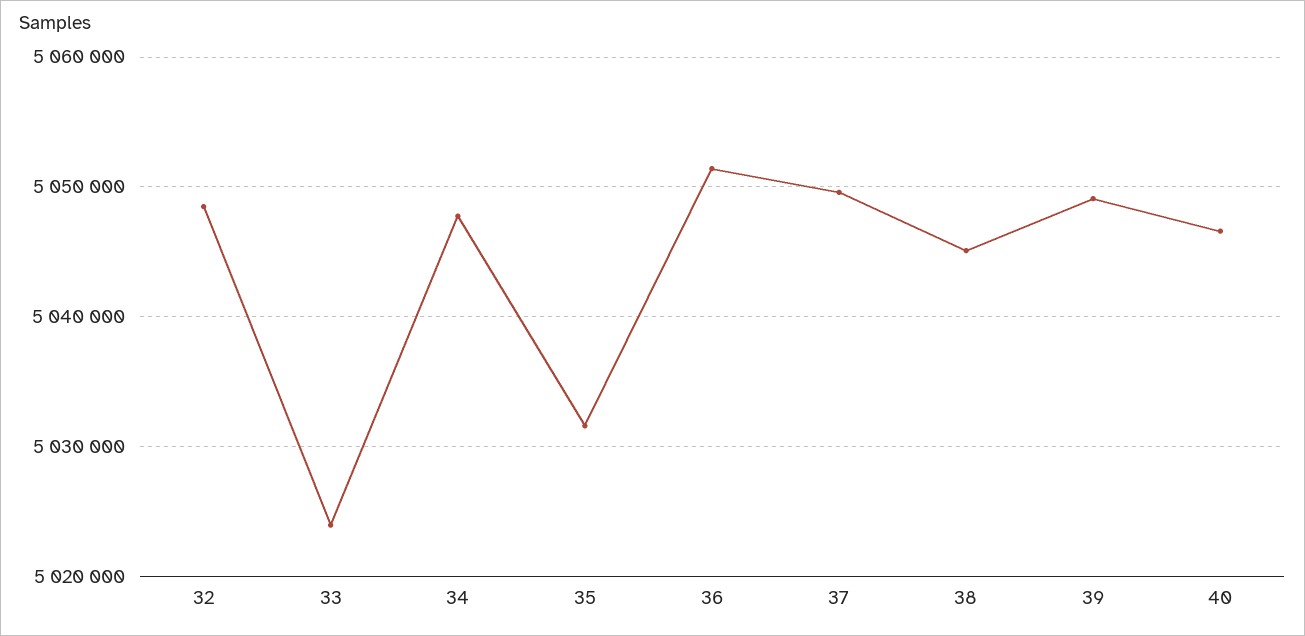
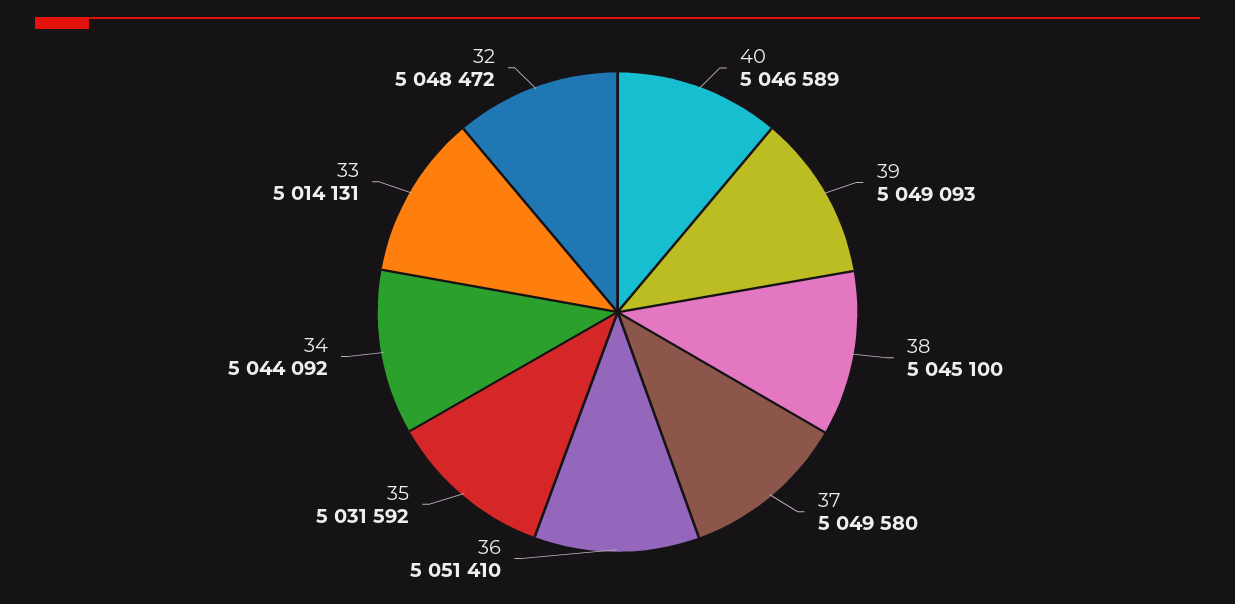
33: 5024000 -> 5014131
34: 5048000 -> 5044092

